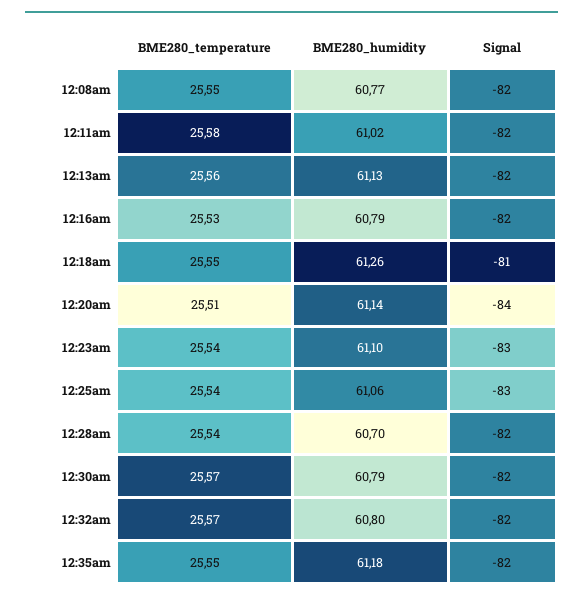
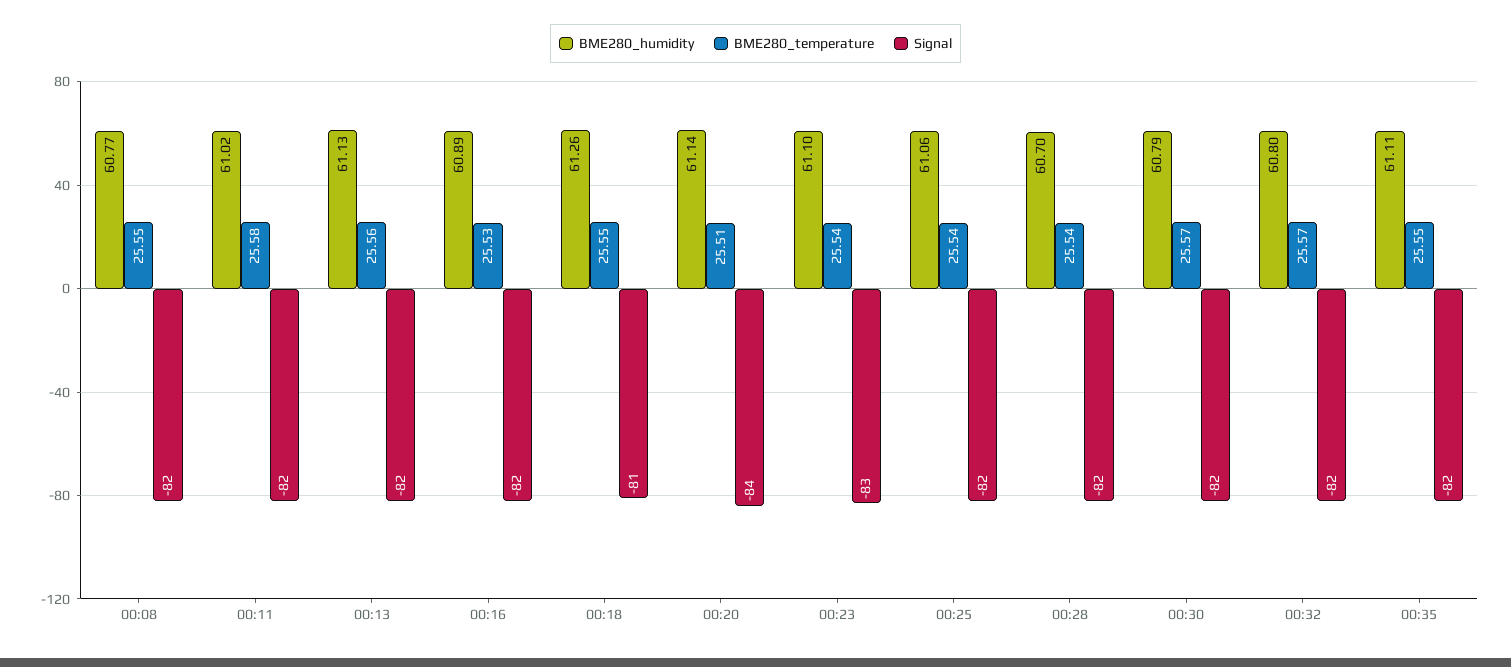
BME280_humidity, 12:16am: 60.79 -> 60.89
Signal, 12:25am: -83 -> -82
BME280_humidity, 12:35am: 61.18 -> 61.11

